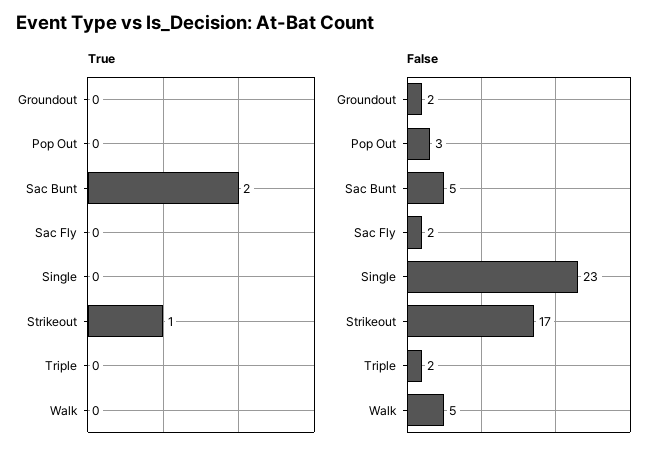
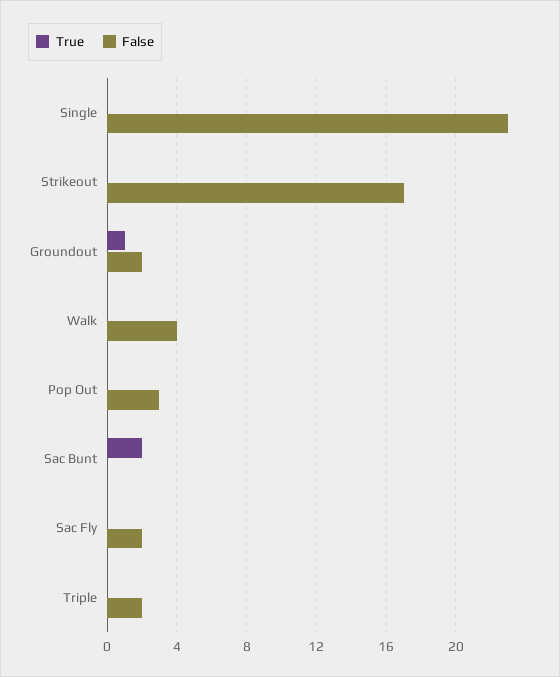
True, Groundout: 0 -> 1
True, Strikeout: 1 -> 0
False, Sac Bunt: 5 -> 0
False, Walk: 5 -> 4

